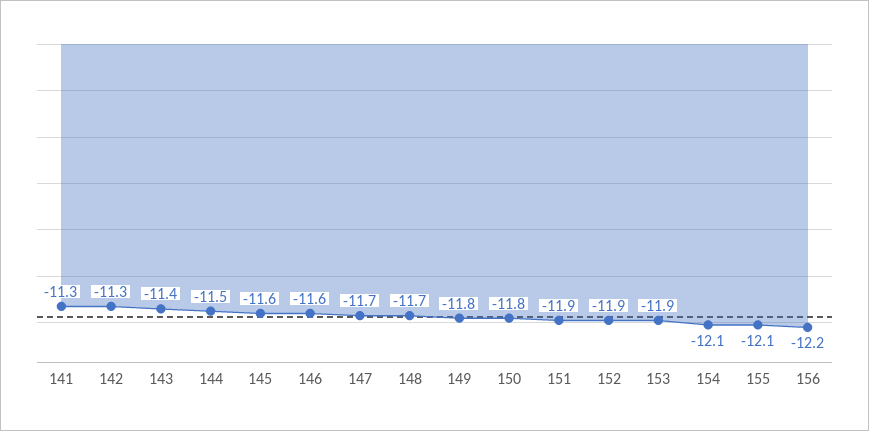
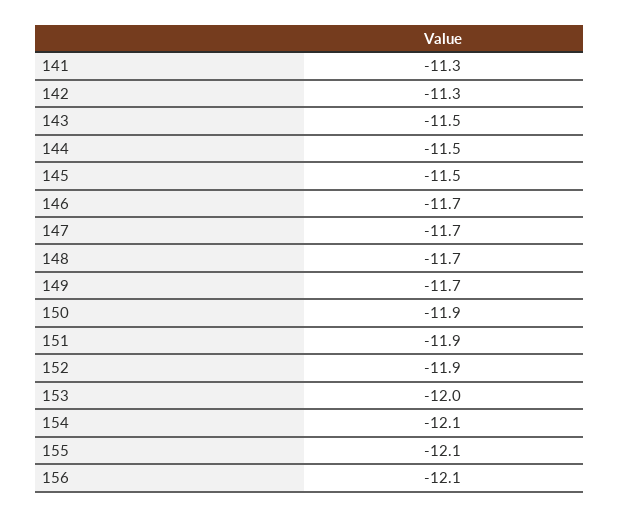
143: -11.4 -> -11.5
145: -11.6 -> -11.5
146: -11.6 -> -11.7
149: -11.8 -> -11.7
150: -11.8 -> -11.9
153: -11.9 -> -12
156: -12.2 -> -12.1

